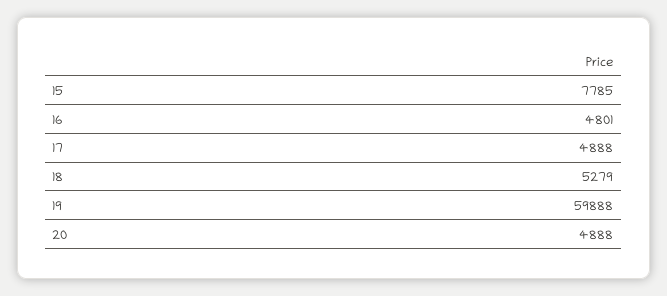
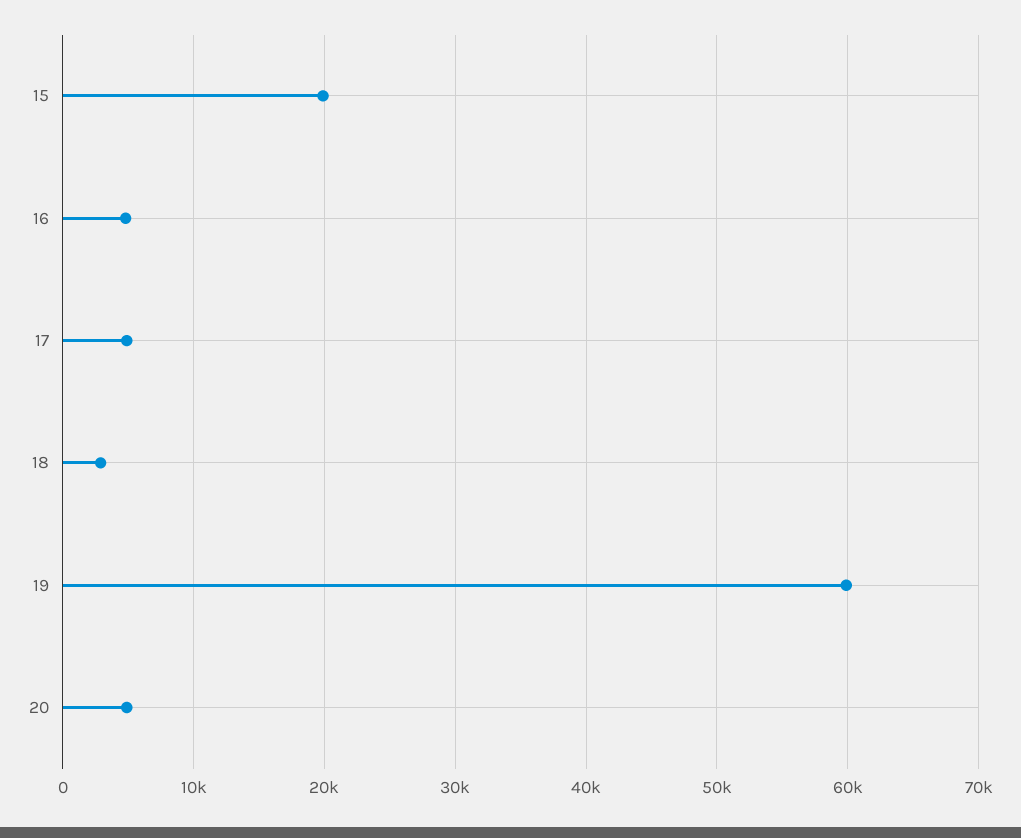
15: 7785 -> 20000
18: 5279 -> 3000

